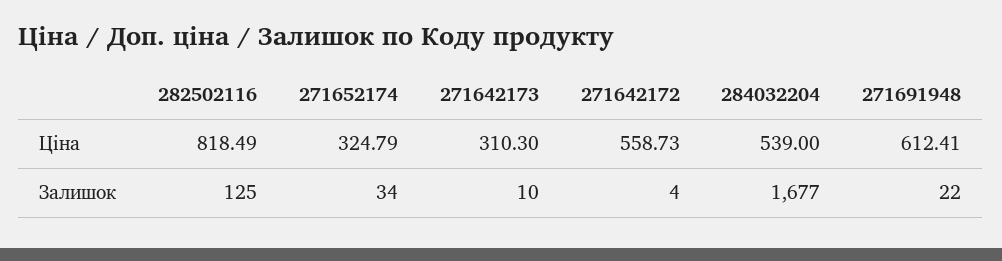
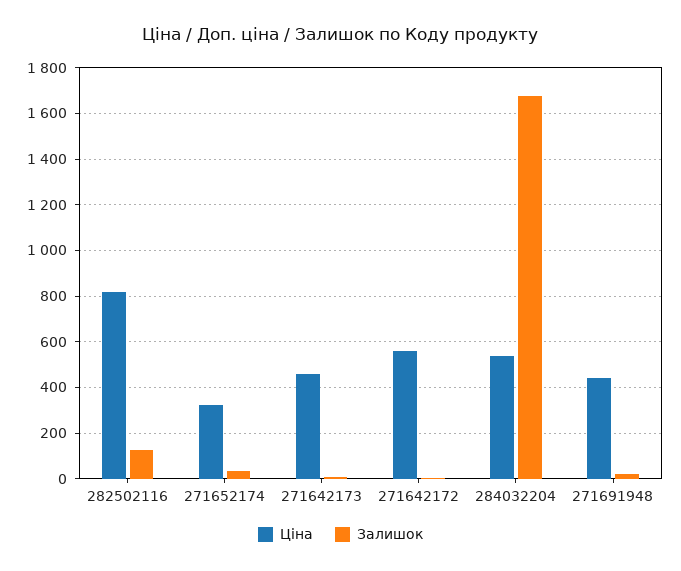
Ціна, 271642173: 310.3 -> 450
Ціна, 271691948: 612.41 -> 450

